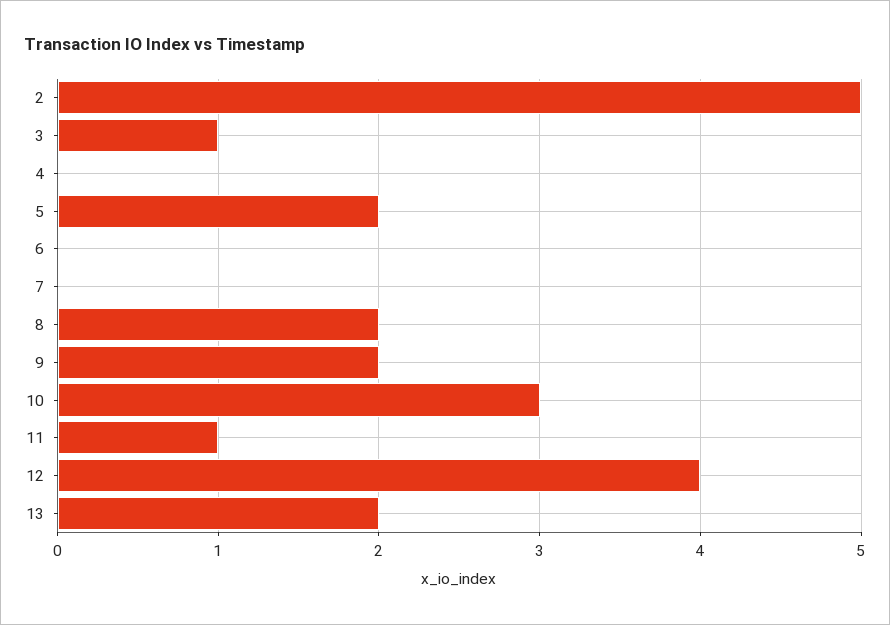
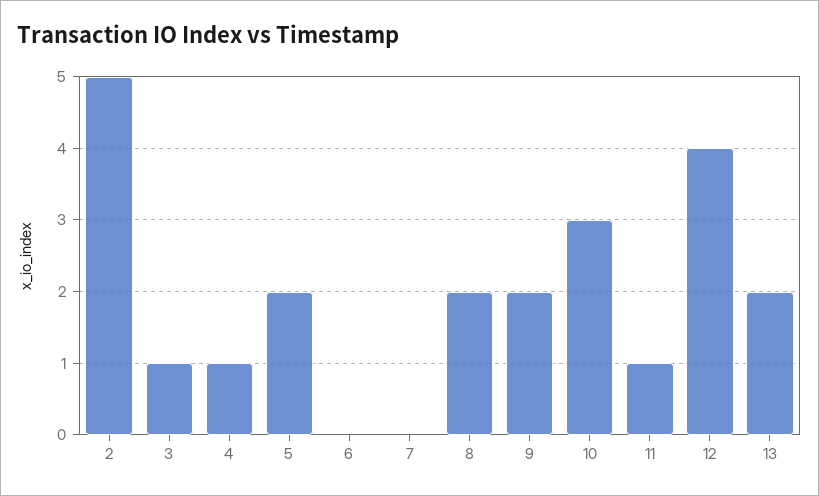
4: 0 -> 1

